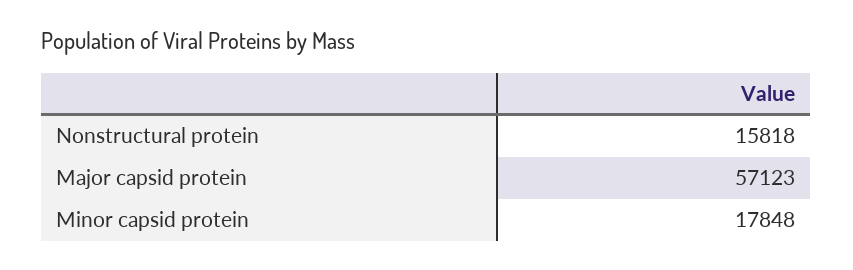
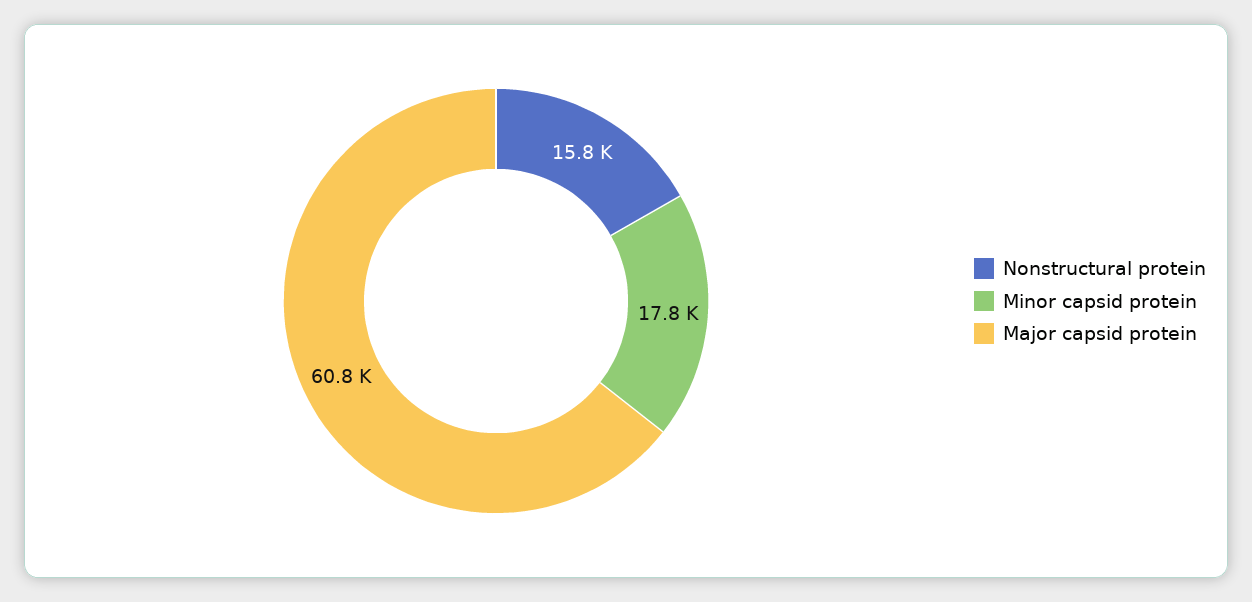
Major capsid protein: 57123 -> 60800

